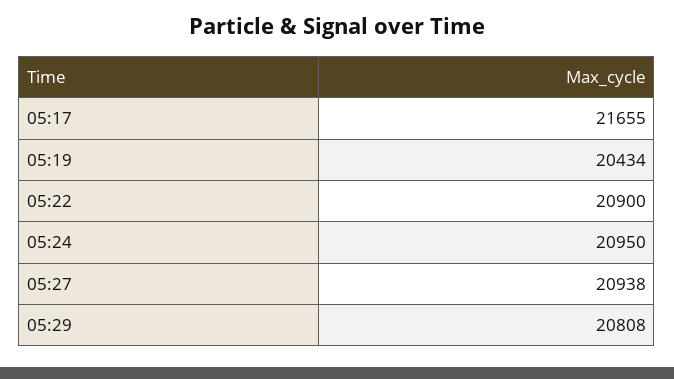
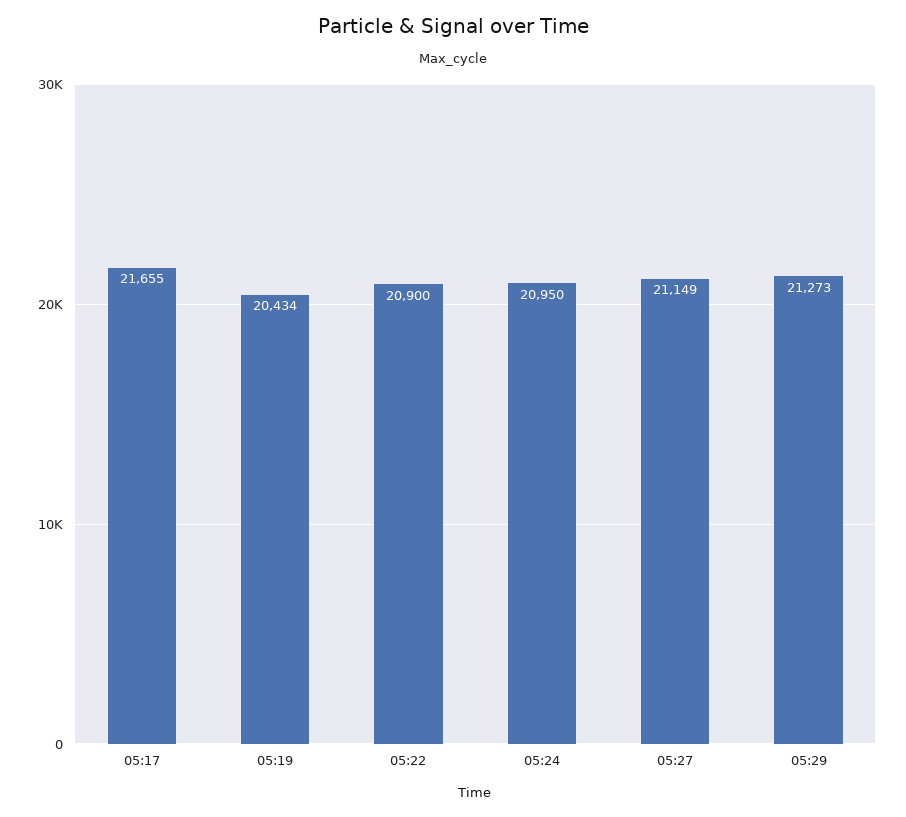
05:27: 20938 -> 21149
05:29: 20808 -> 21273

